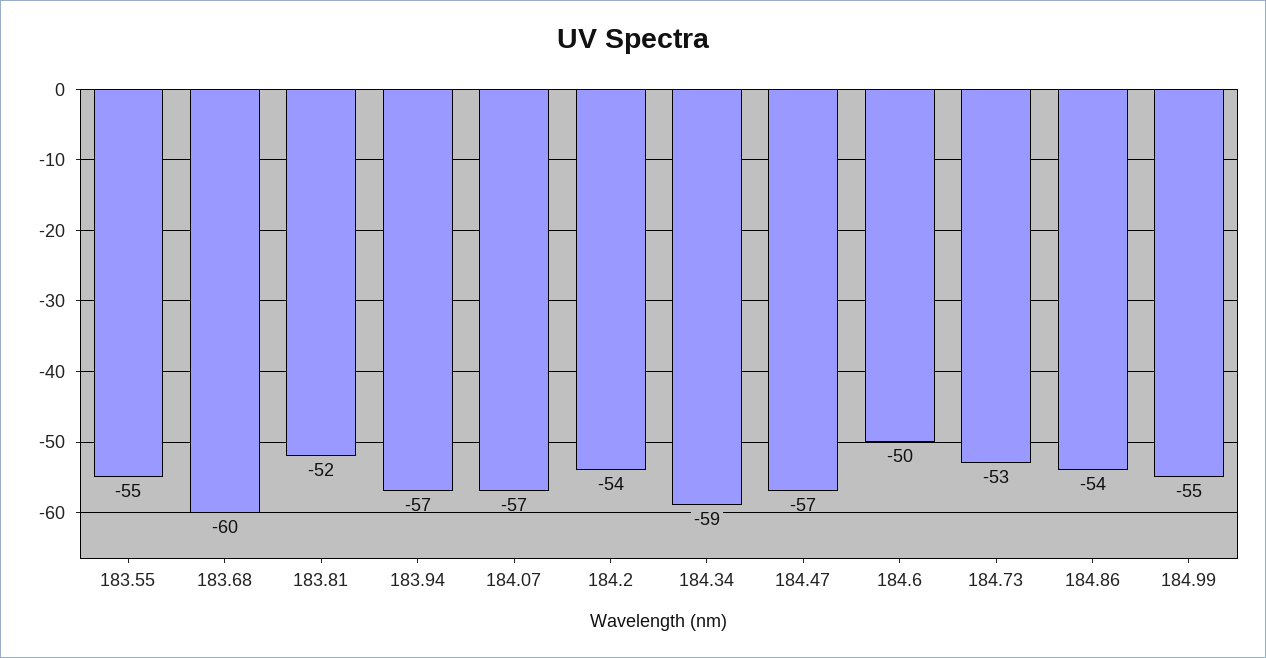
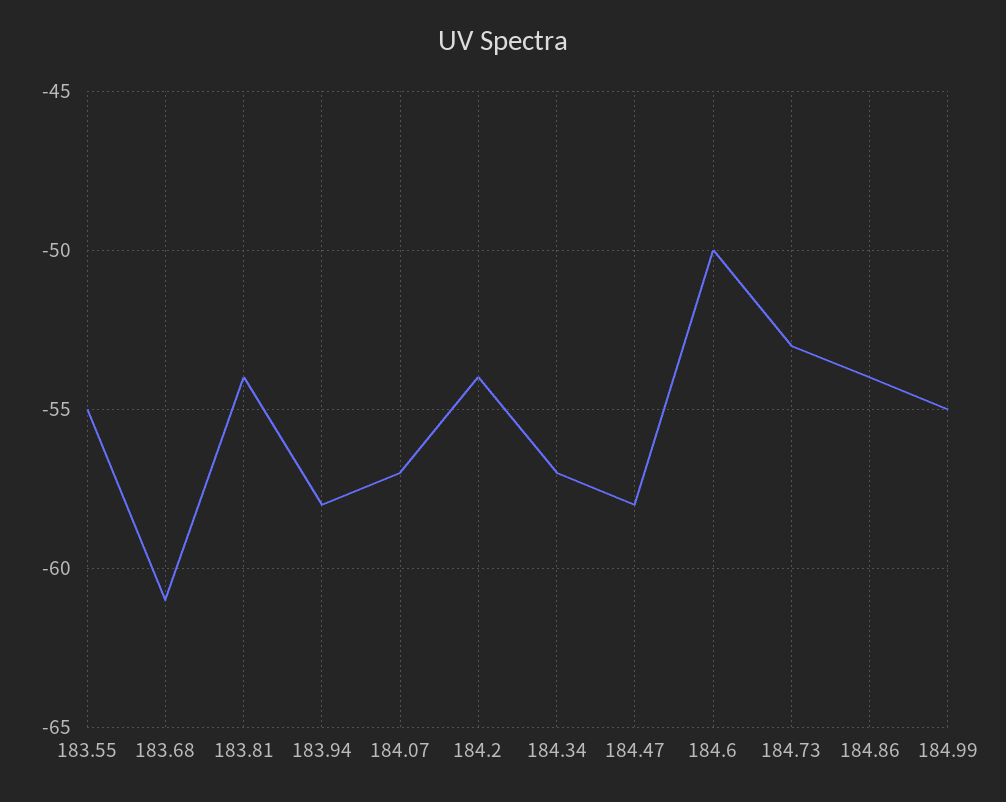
183.68: -60 -> -61
183.81: -52 -> -54
183.94: -57 -> -58
184.34: -59 -> -57
184.47: -57 -> -58

